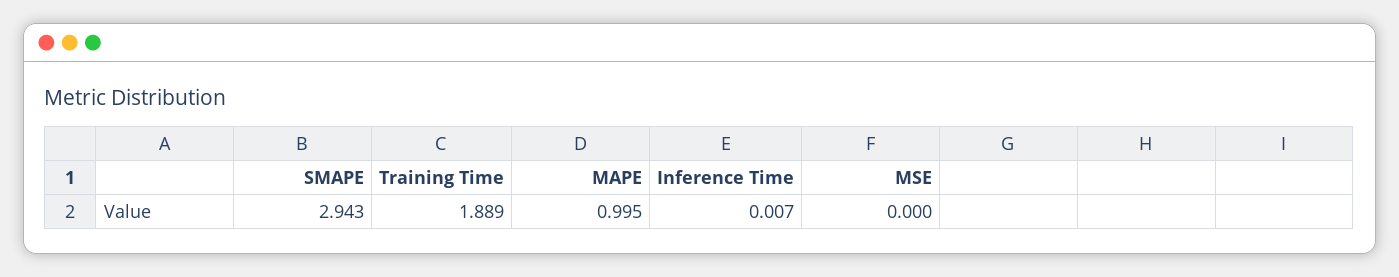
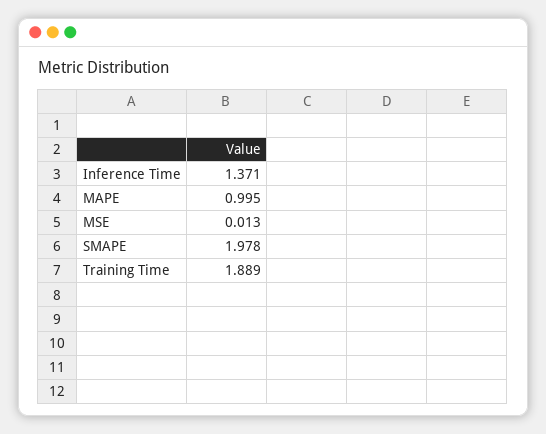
SMAPE: 2.943 -> 1.978
Inference Time: 0.007 -> 1.371
MSE: 0 -> 0.013

